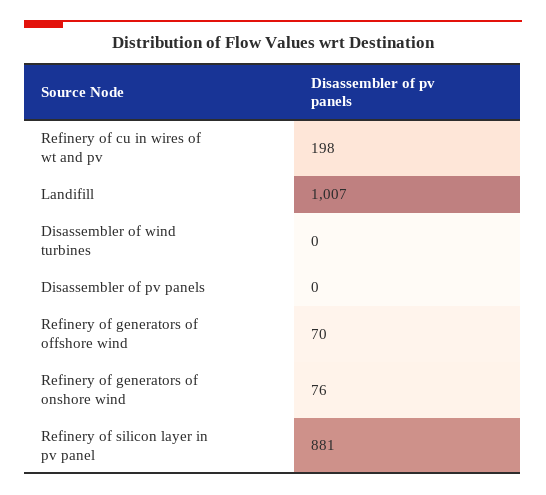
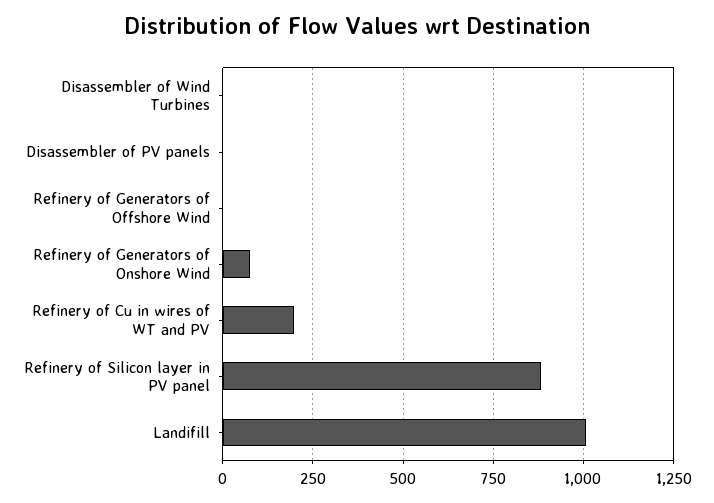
Refinery of generators of offshore wind: 70 -> 0

